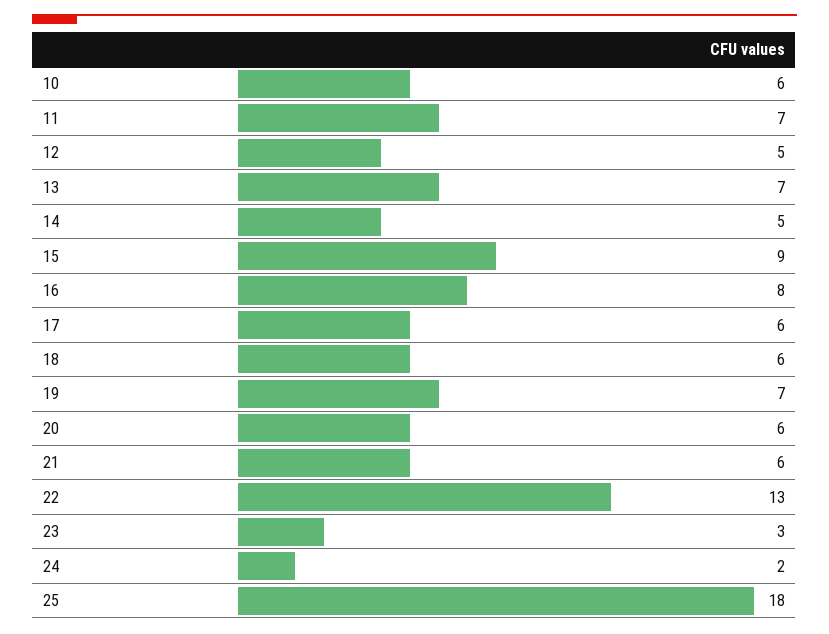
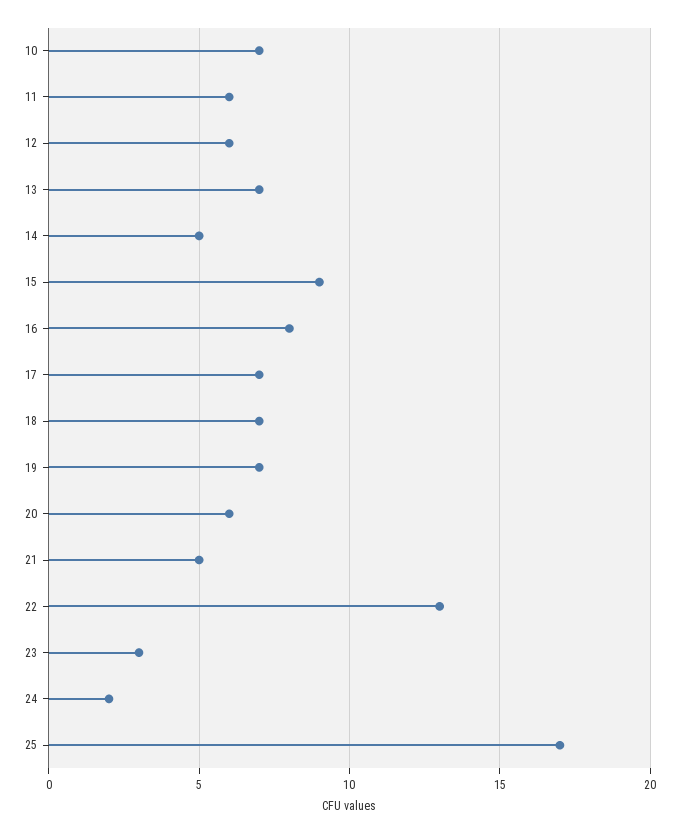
10: 6 -> 7
11: 7 -> 6
12: 5 -> 6
17: 6 -> 7
18: 6 -> 7
21: 6 -> 5
25: 18 -> 17

